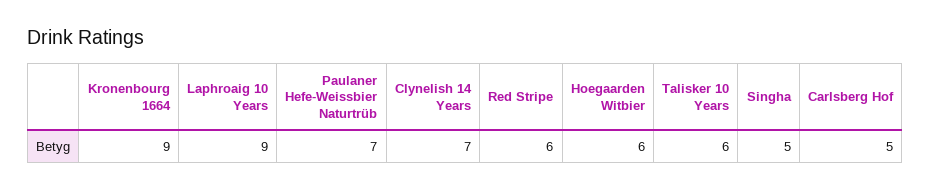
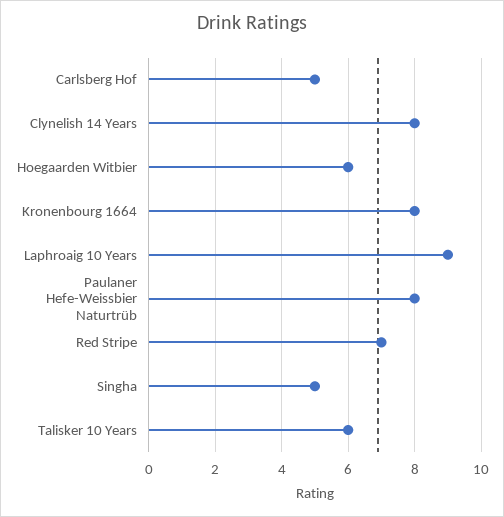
Kronenbourg 1664: 9 -> 8
Paulaner Hefe-Weissbier Naturtrüb: 7 -> 8
Clynelish 14 Years: 7 -> 8
Red Stripe: 6 -> 7

